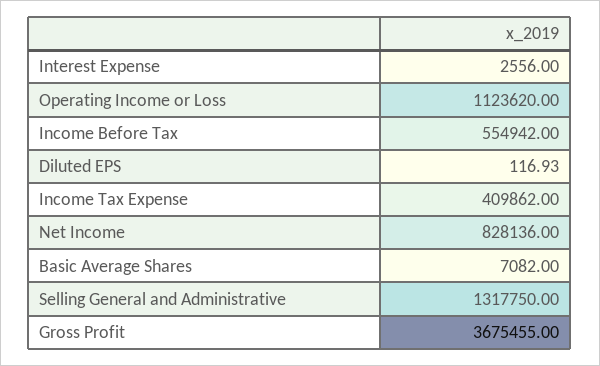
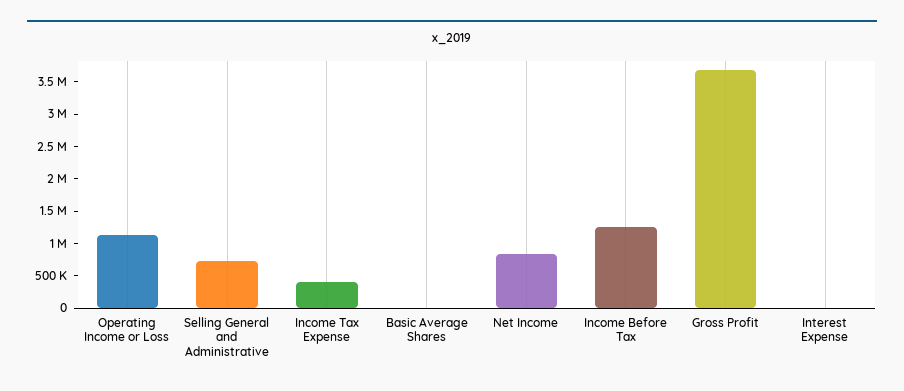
Income Before Tax: 554942 -> 1250000
Diluted EPS: 116.93 -> none
Selling General and Administrative: 1317750 -> 750000

